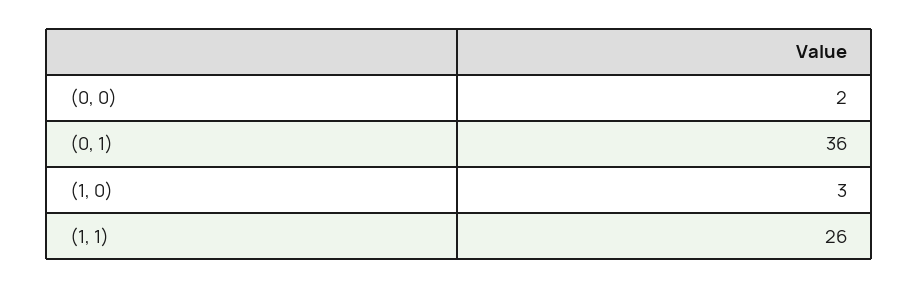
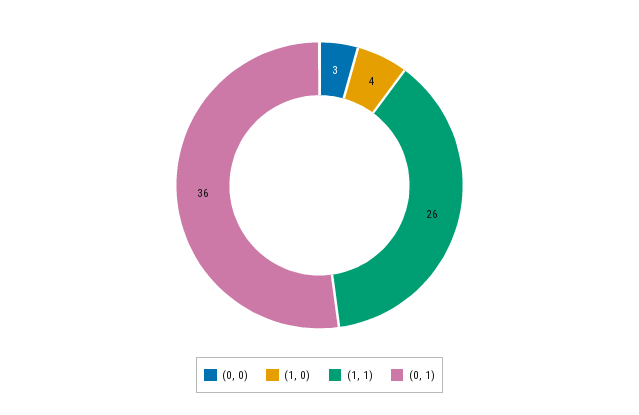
(0, 0): 2 -> 3
(1, 0): 3 -> 4

